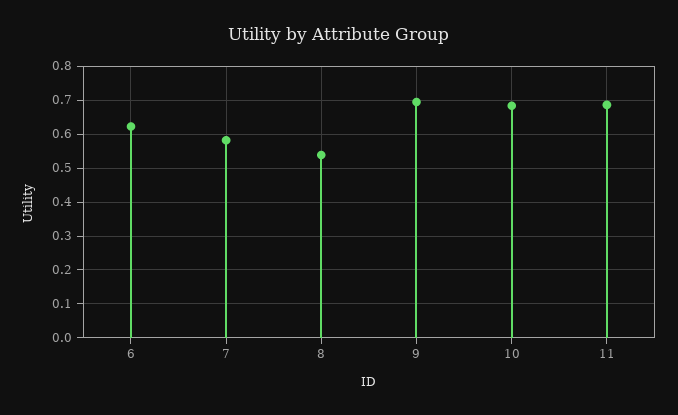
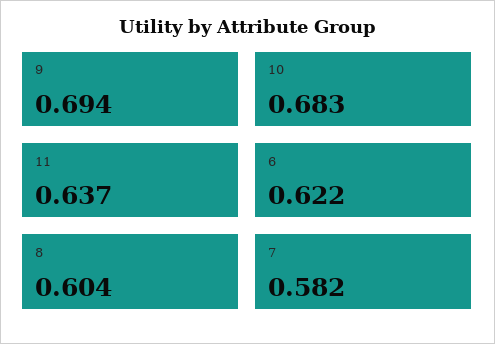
8: 0.54 -> 0.604
11: 0.68 -> 0.637

